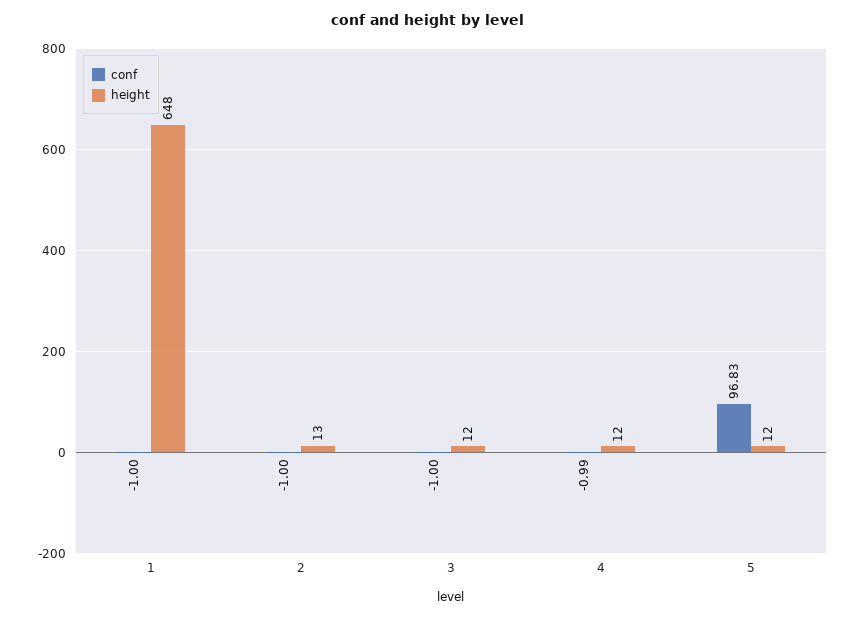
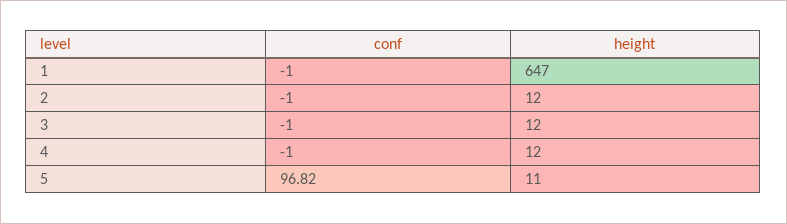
height, 1: 648 -> 647
height, 2: 13 -> 12
conf, 4: -0.99 -> -1
conf, 5: 96.83 -> 96.82
height, 5: 12 -> 11

